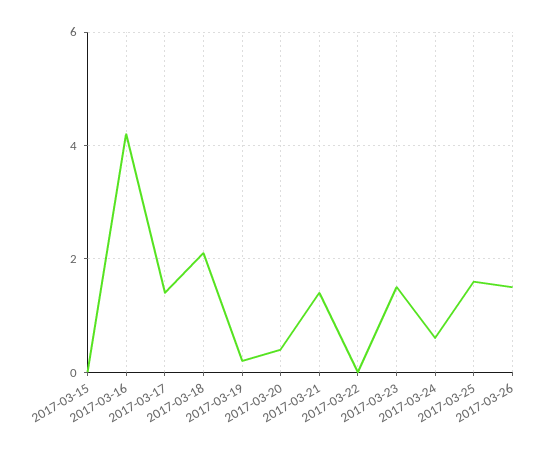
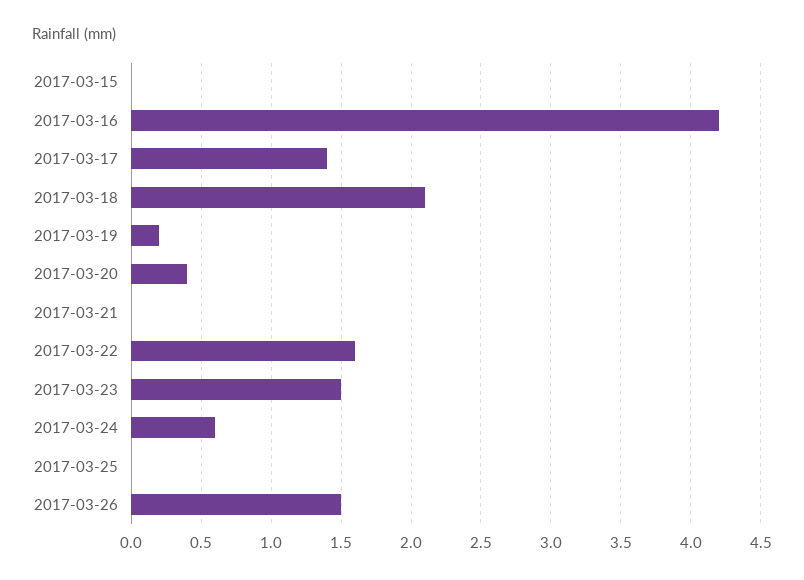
2017-03-21: 1.5 -> 0
2017-03-22: 0 -> 1.6
2017-03-25: 1.5 -> 0

